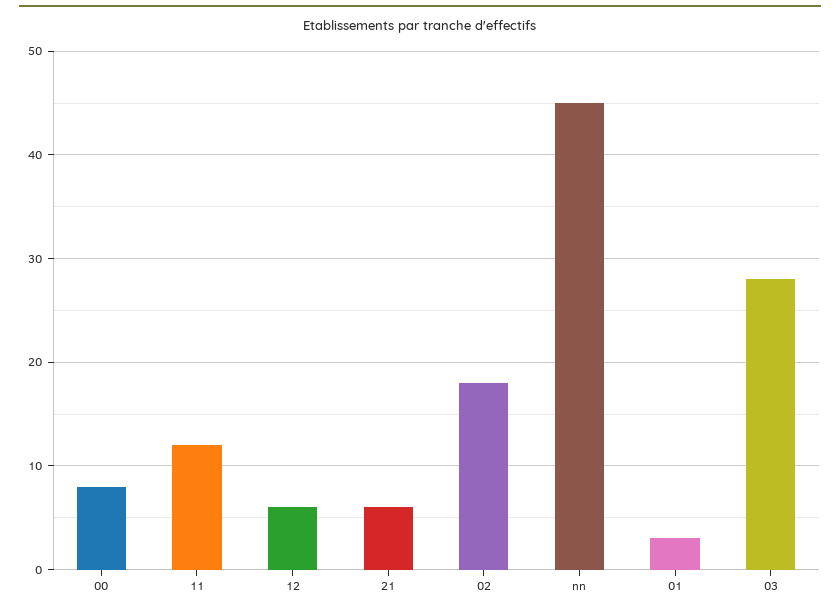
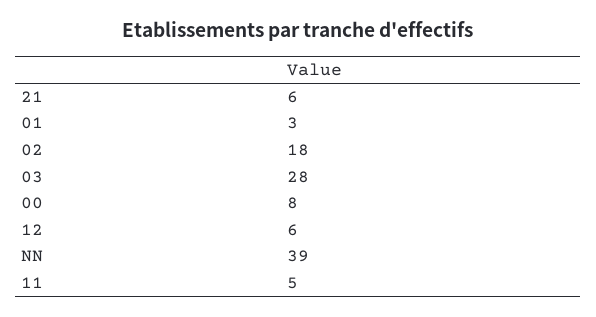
11: 12 -> 5
nn: 45 -> 39

